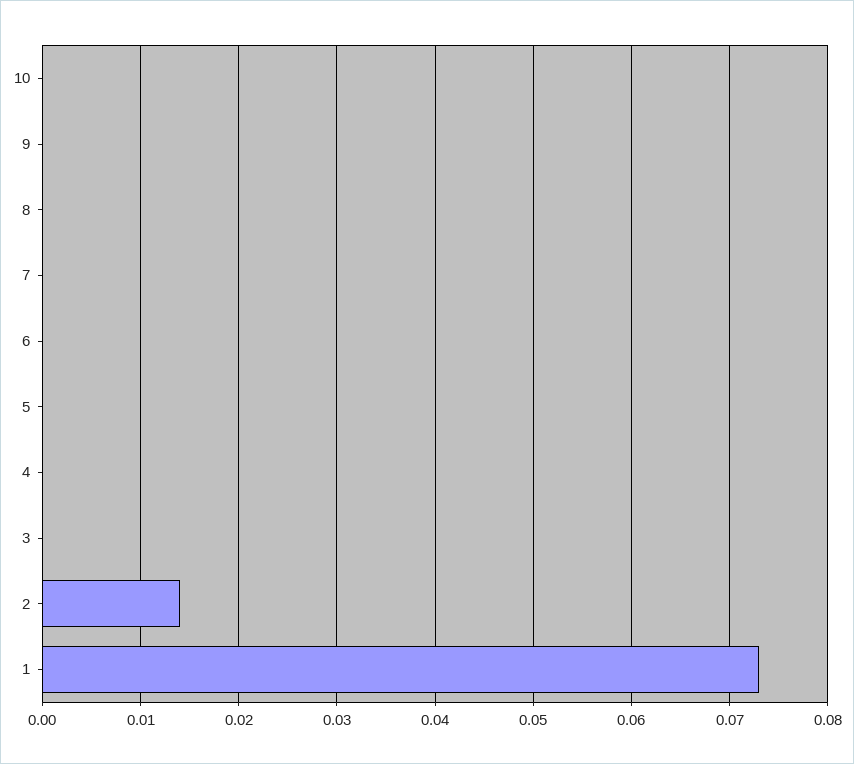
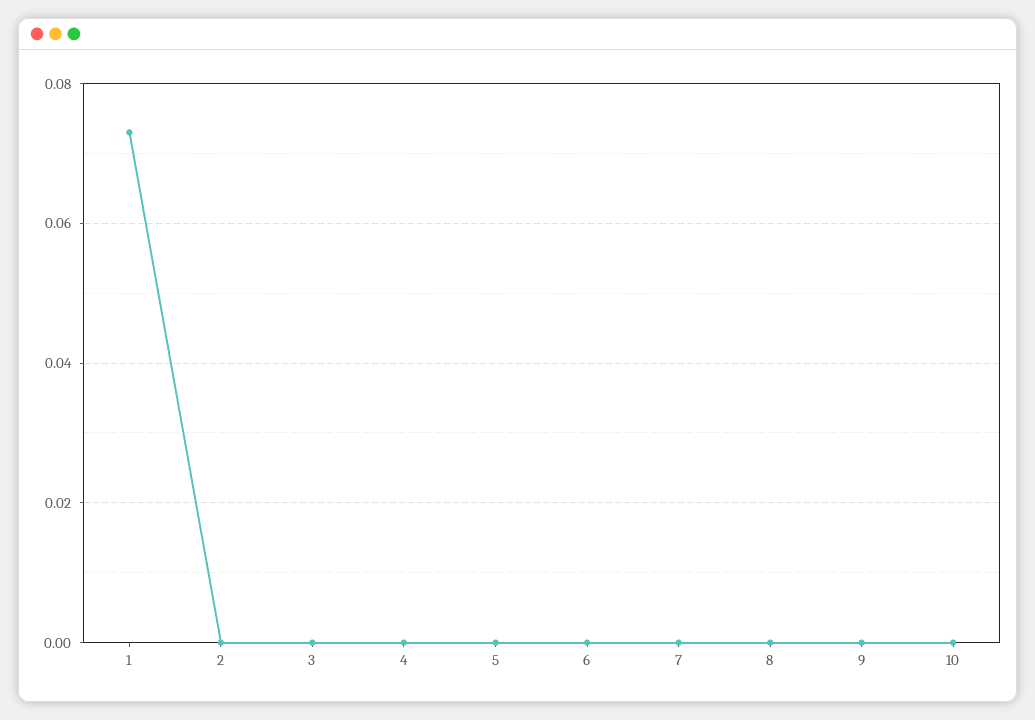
2: 0.014 -> 0

